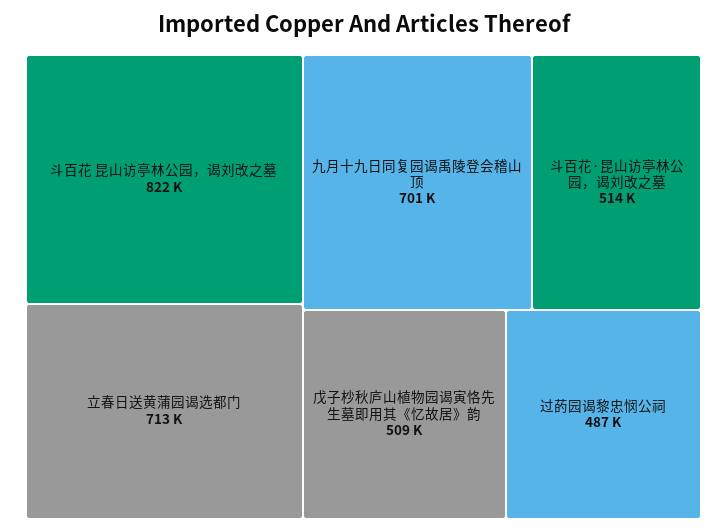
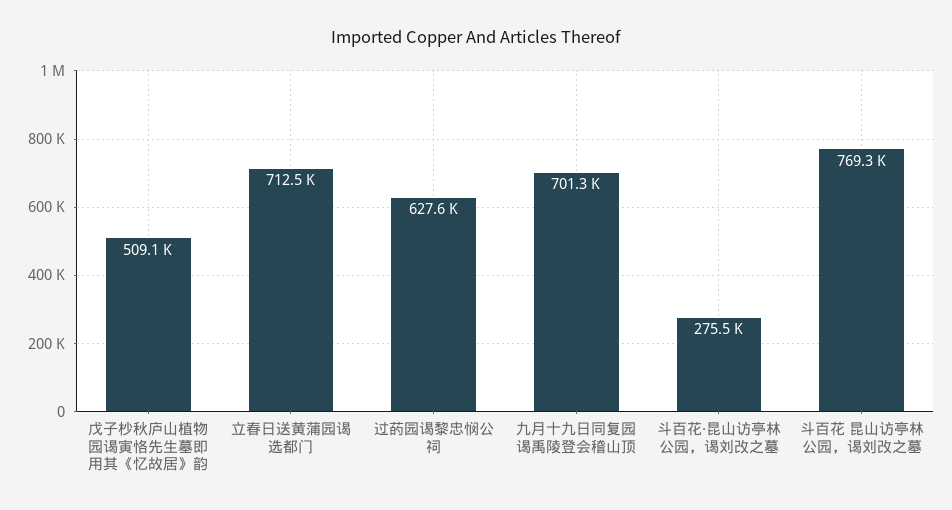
斗百花 昆山访亭林公园，谒刘改之墓: 822000 -> 769300
斗百花·昆山访亭林公园，谒刘改之墓: 514000 -> 275500
过菂园谒黎忠悯公祠: 487000 -> 627600

